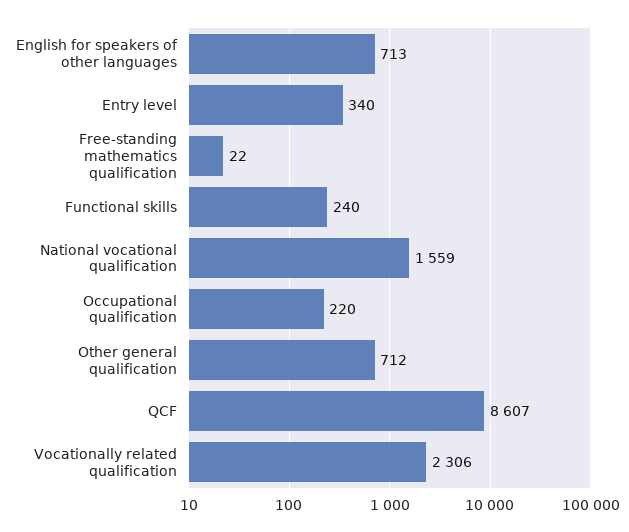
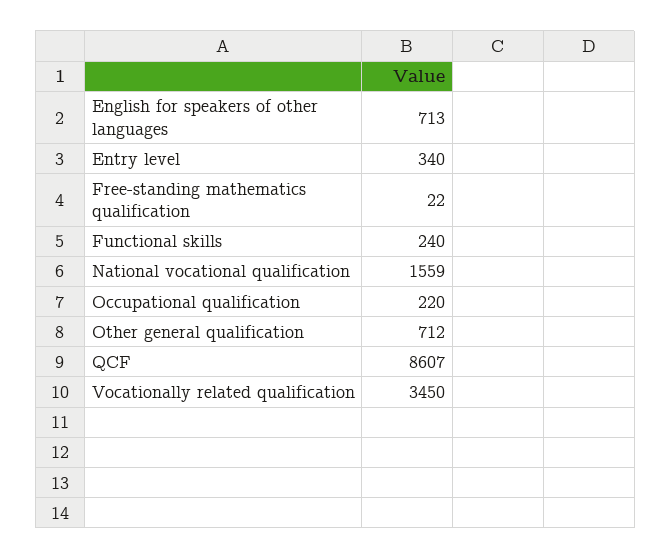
Vocationally related qualification: 2306 -> 3450

